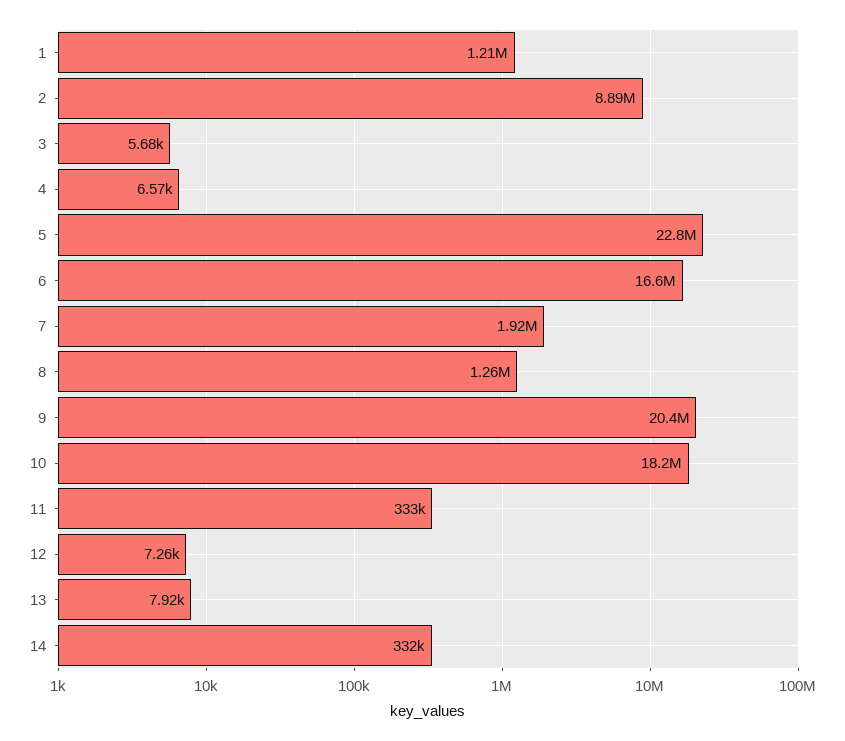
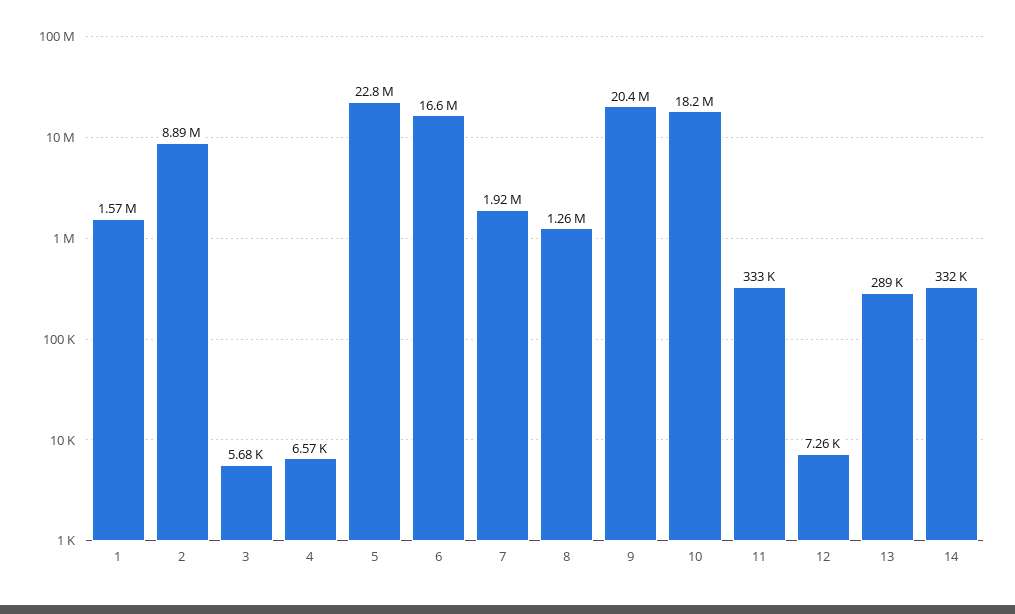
1: 1210000 -> 1570000
13: 7920 -> 289000

